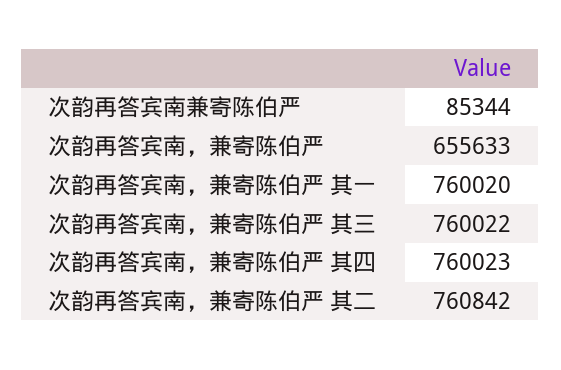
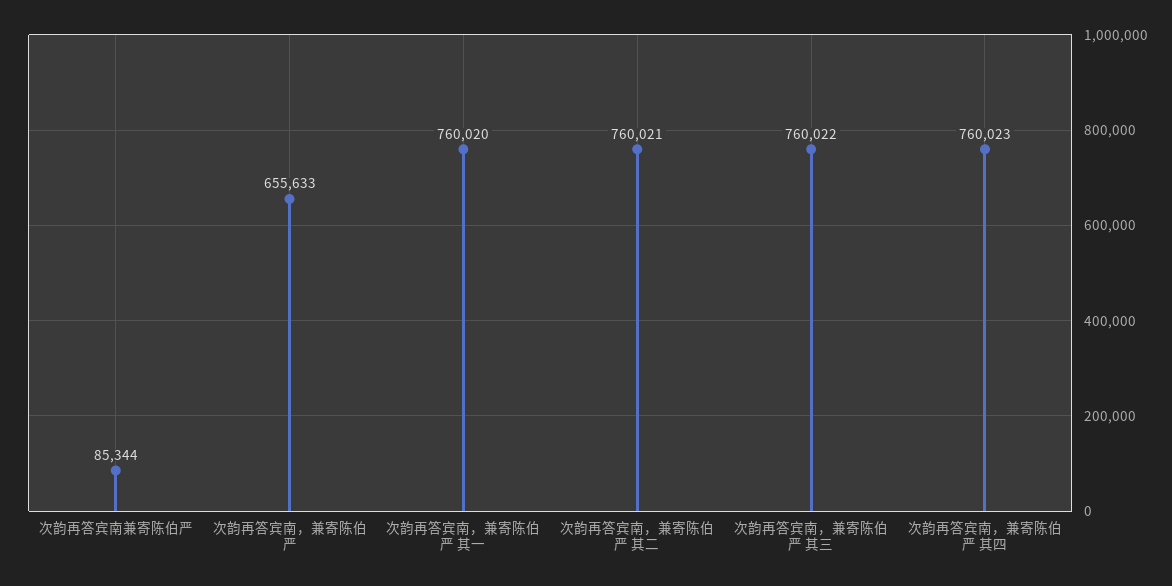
次韵再答宾南，兼寄陈伯严 其二: 760842 -> 760021

